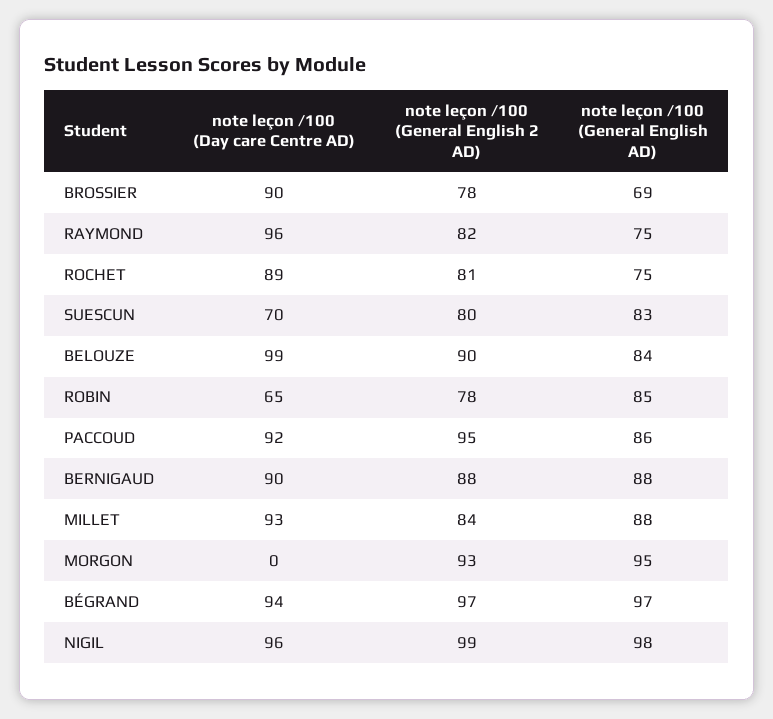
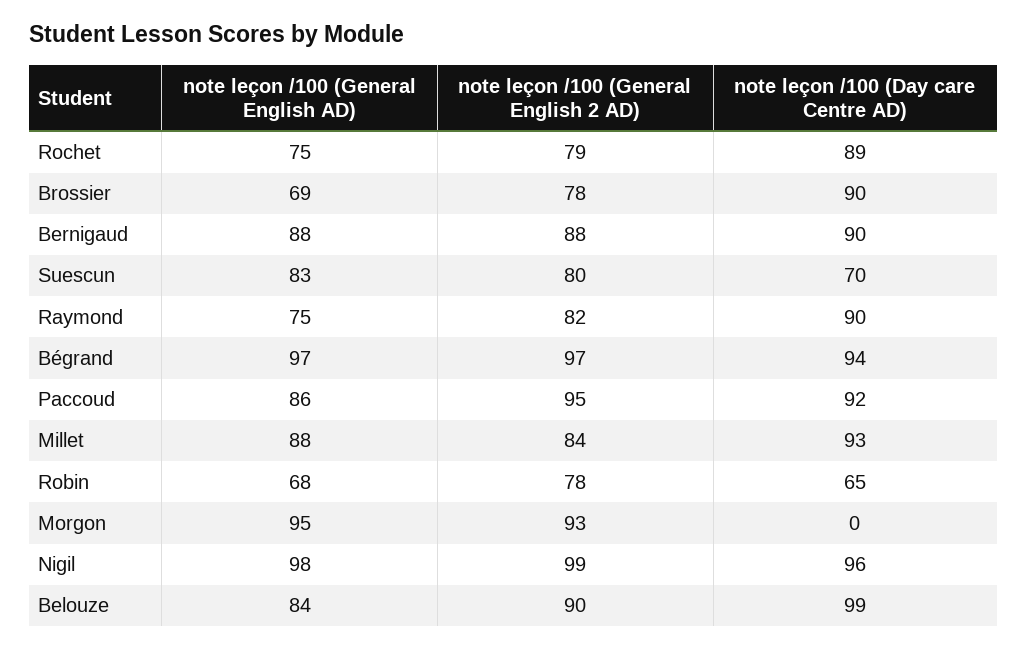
note leçon /100 (Day care Centre AD), RAYMOND: 96 -> 90
note leçon /100 (General English 2 AD), ROCHET: 81 -> 79
note leçon /100 (General English AD), ROBIN: 85 -> 68

